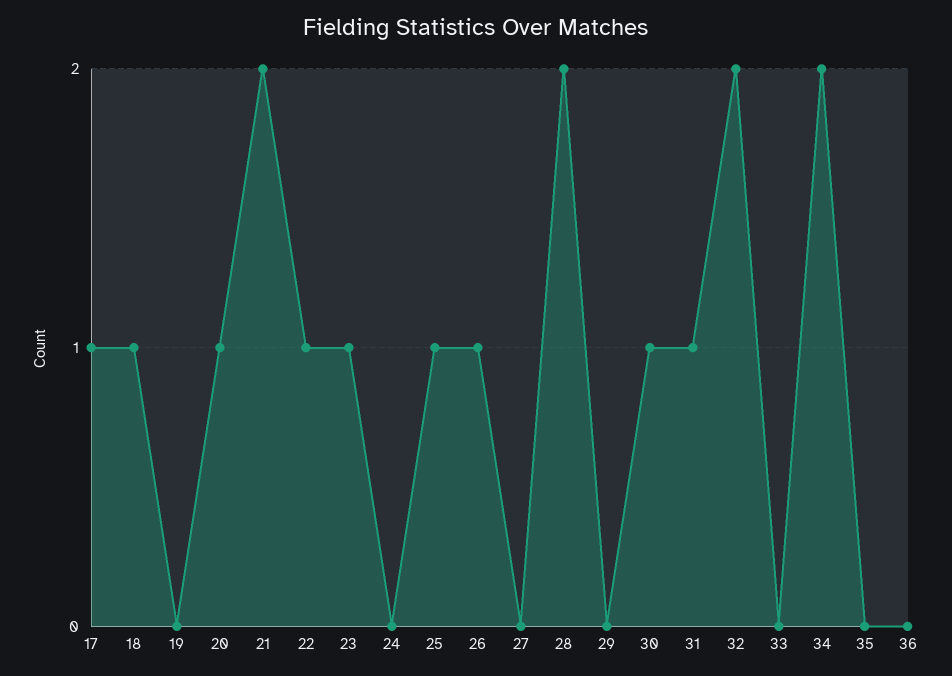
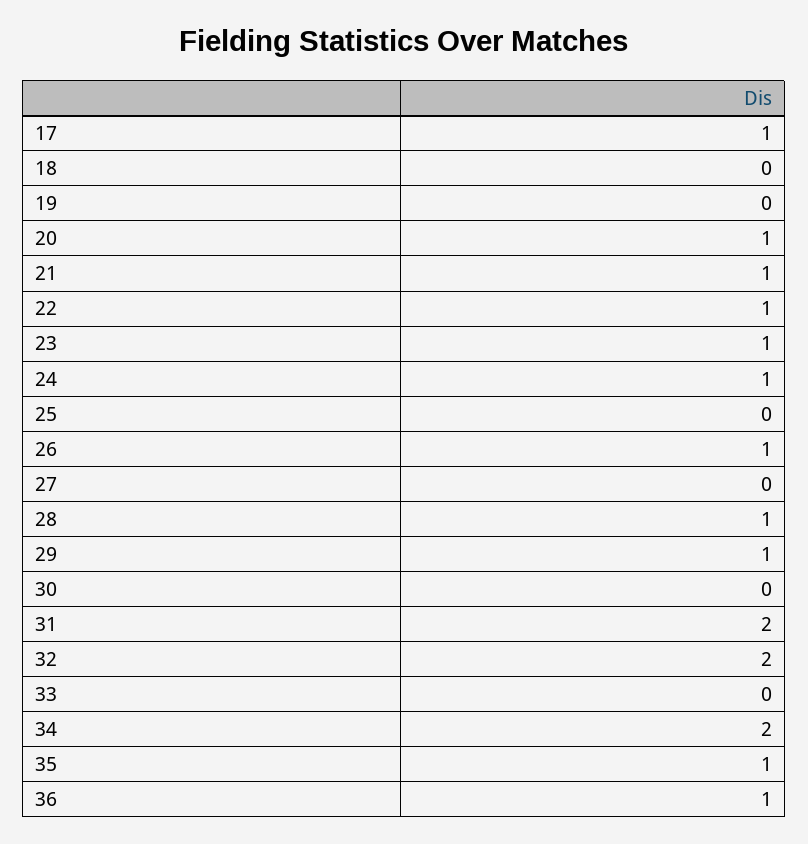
18: 1 -> 0
21: 2 -> 1
24: 0 -> 1
25: 1 -> 0
28: 2 -> 1
29: 0 -> 1
30: 1 -> 0
31: 1 -> 2
35: 0 -> 1
36: 0 -> 1

